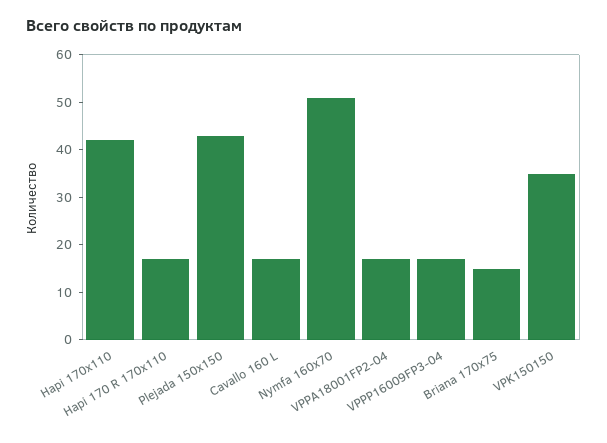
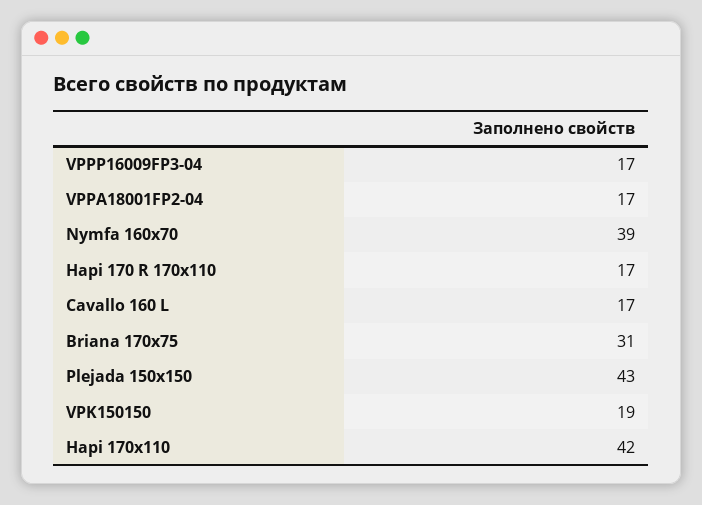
Nymfa 160x70: 50 -> 39
Briana 170x75: 15 -> 31
VPK150150: 35 -> 19

